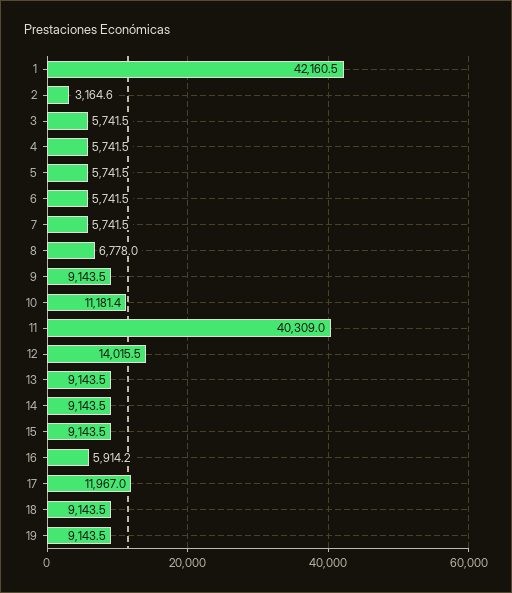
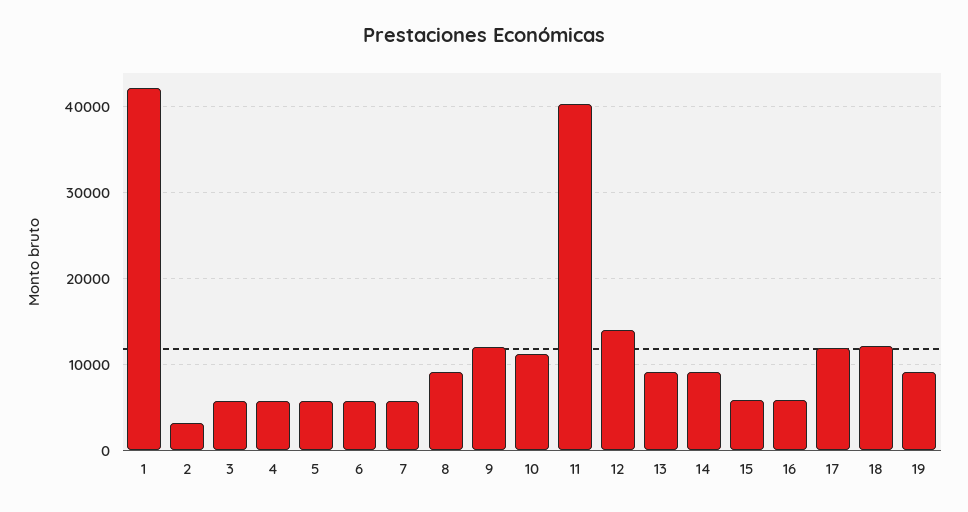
8: 6778 -> 9000
9: 9143.5 -> 12000
15: 9143.5 -> 6000
18: 9143.5 -> 12000

